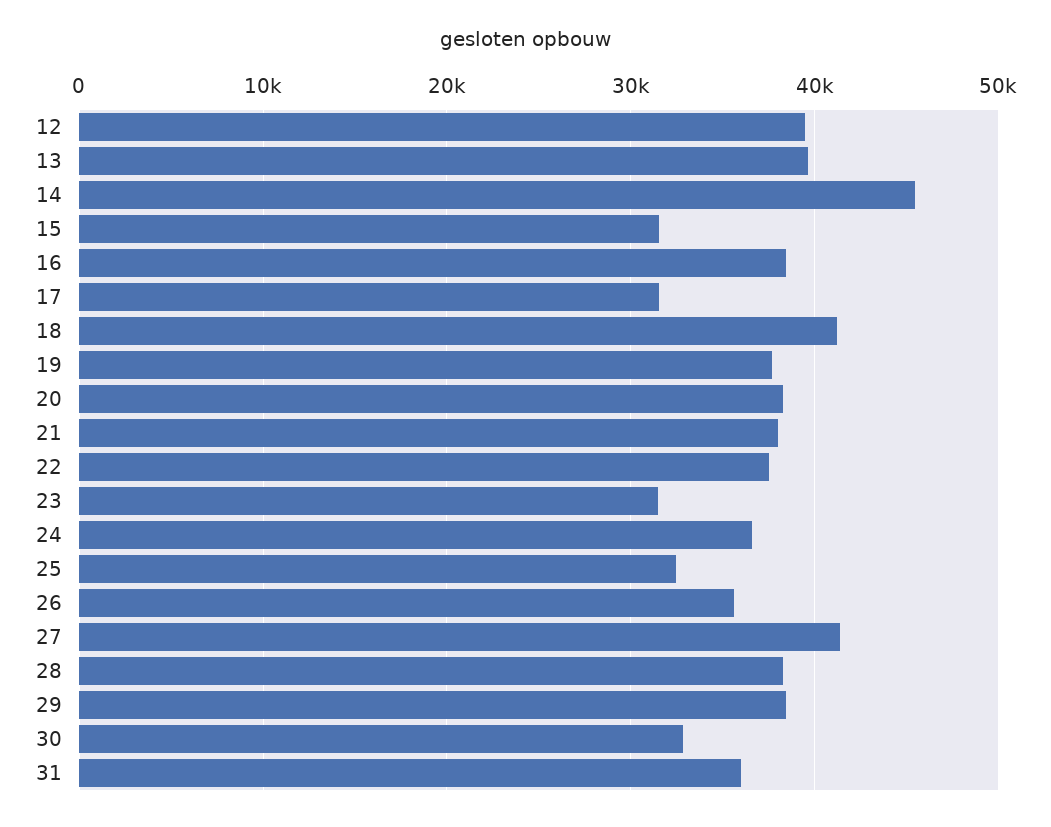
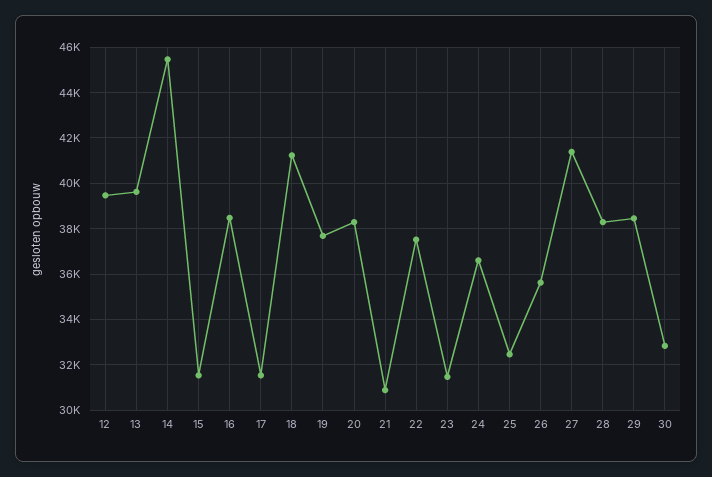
21: 38000 -> 31000
31: 36000 -> none

